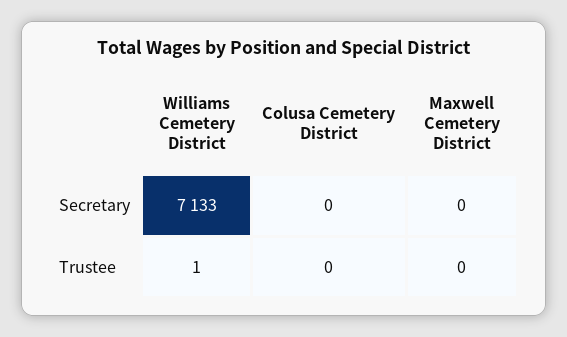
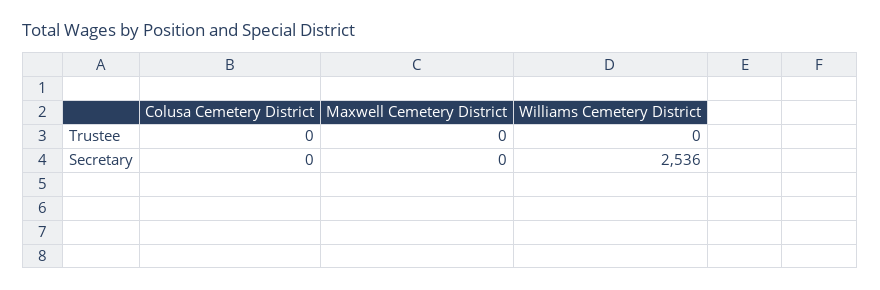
Williams Cemetery District, Secretary: 7133 -> 2536
Williams Cemetery District, Trustee: 1 -> 0

